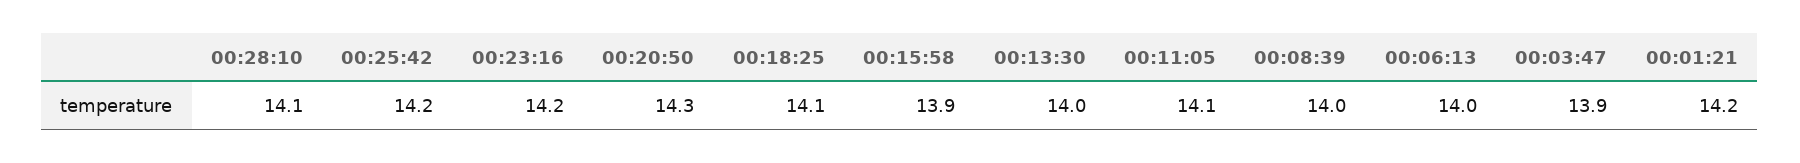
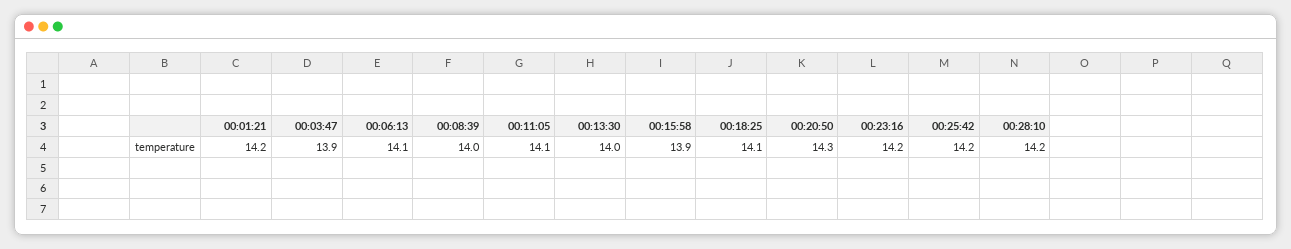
00:28:10: 14.1 -> 14.2
00:06:13: 14 -> 14.1

